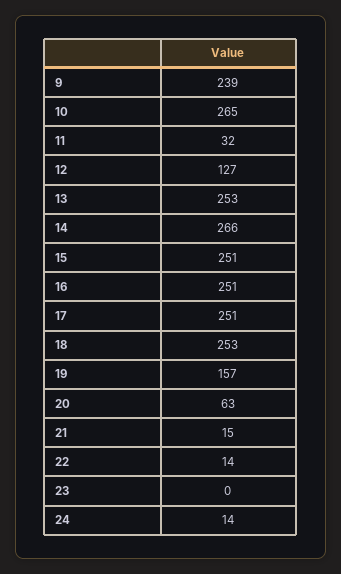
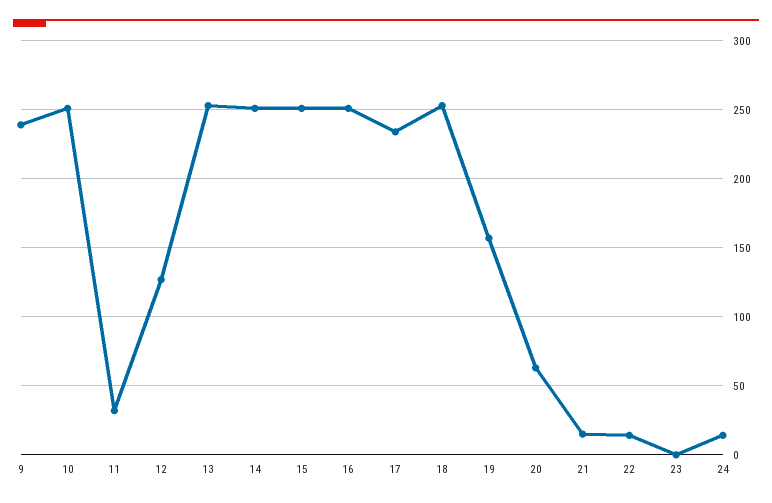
10: 265 -> 250
14: 266 -> 250
17: 251 -> 235

